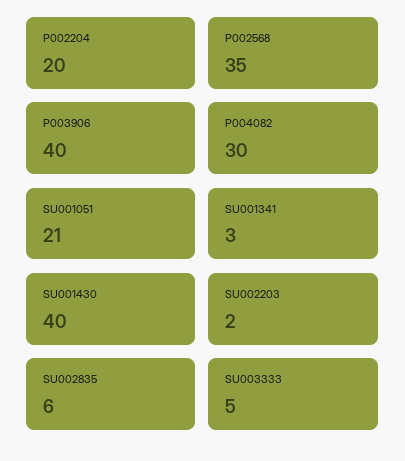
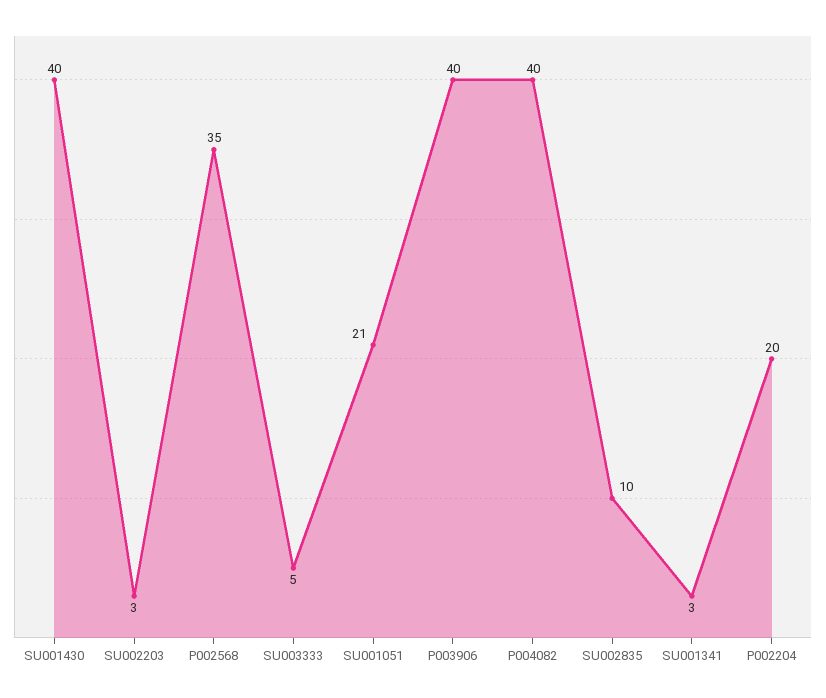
P004082: 30 -> 40
SU002203: 2 -> 3
SU002835: 6 -> 10

